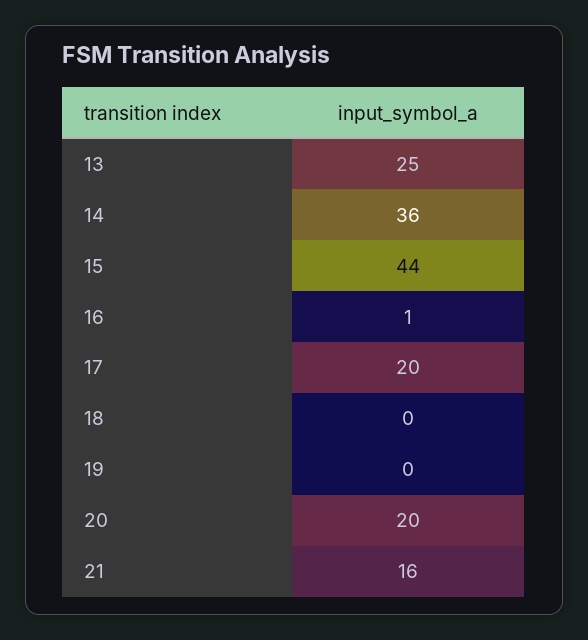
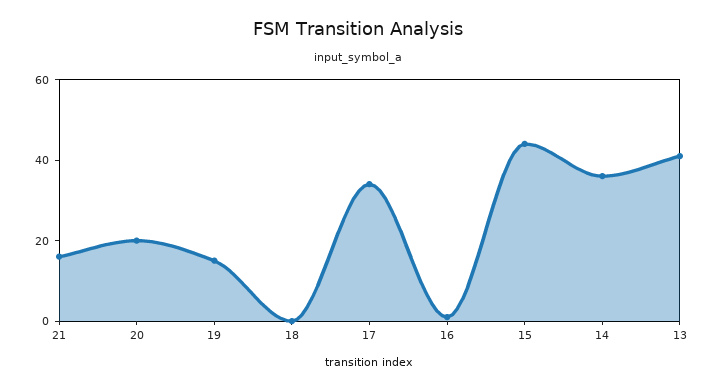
13: 25 -> 40
17: 20 -> 35
19: 0 -> 15

